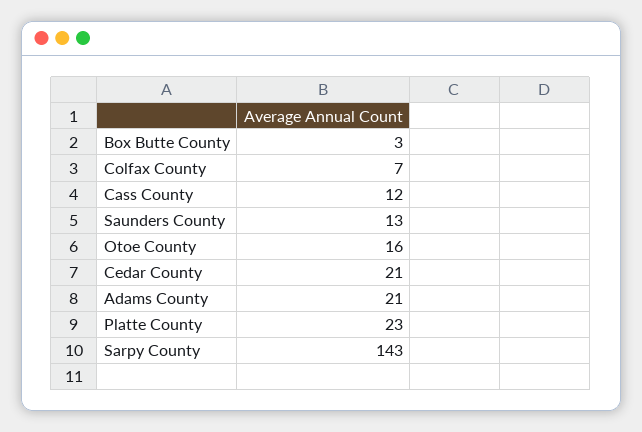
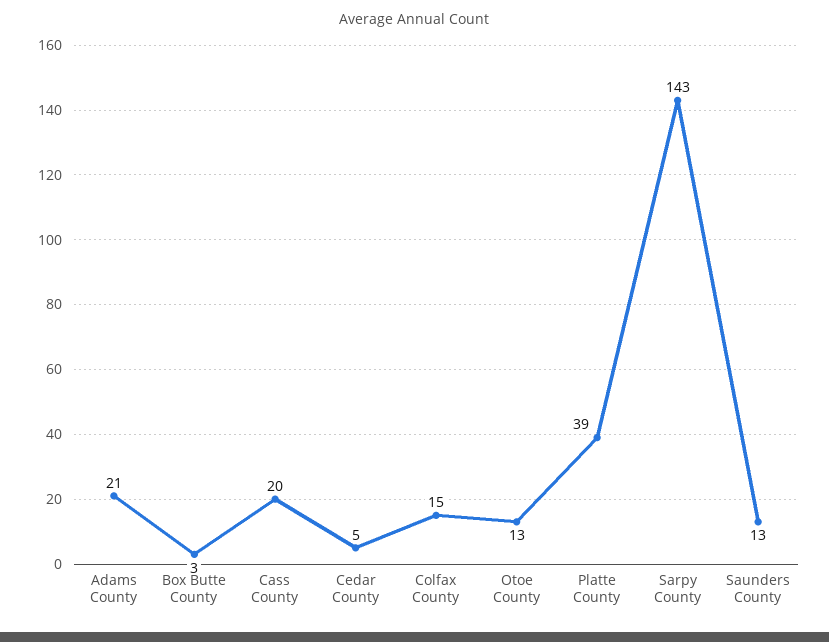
Colfax County: 7 -> 15
Cass County: 12 -> 20
Otoe County: 16 -> 13
Cedar County: 21 -> 5
Platte County: 23 -> 39

